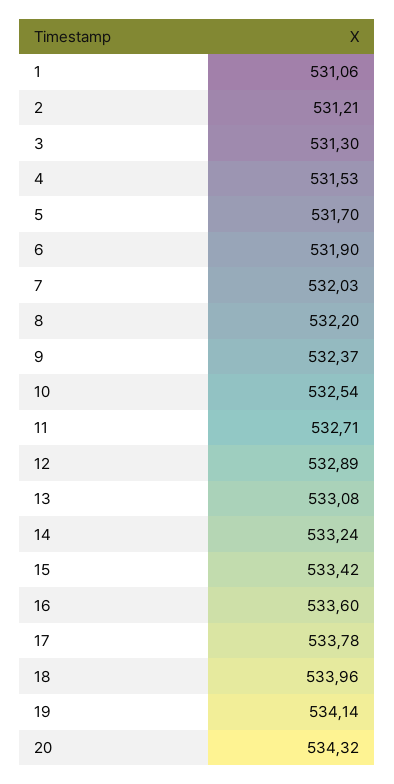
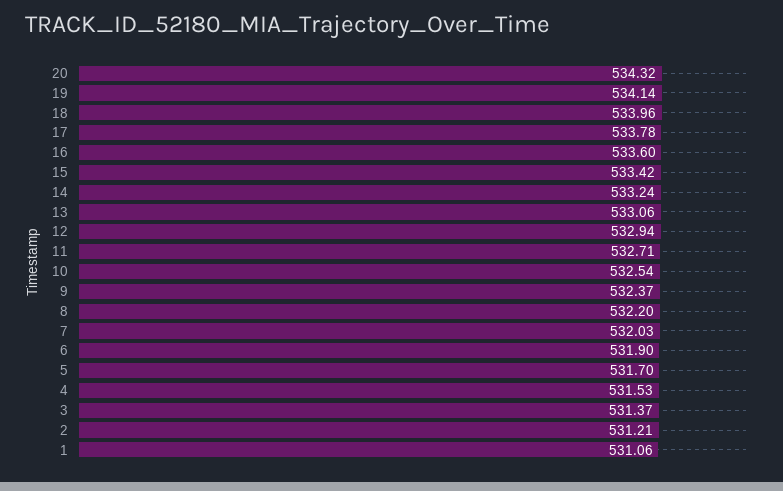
3: 531.3 -> 531.37
12: 532.89 -> 532.94
13: 533.08 -> 533.06

